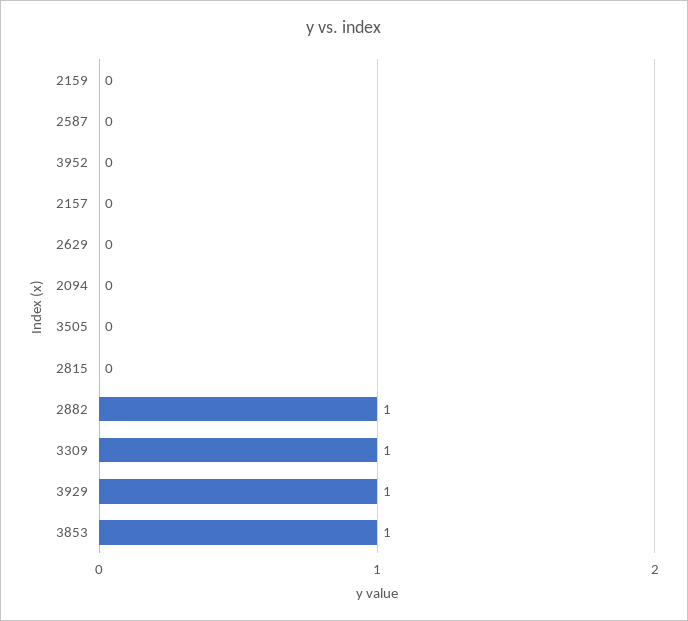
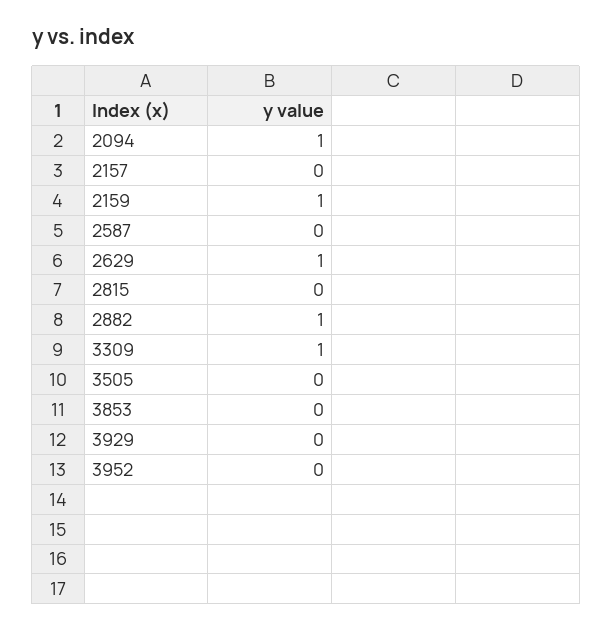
2159: 0 -> 1
2629: 0 -> 1
2094: 0 -> 1
3929: 1 -> 0
3853: 1 -> 0

